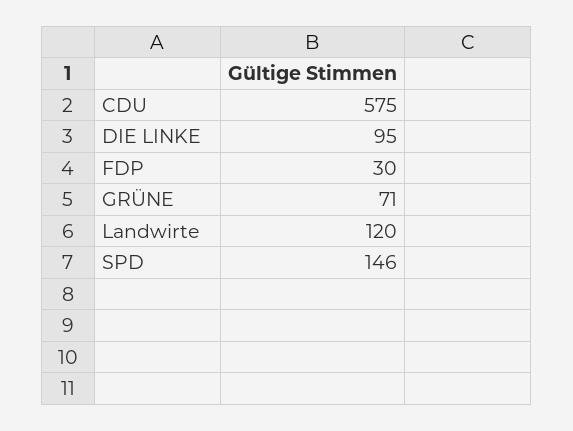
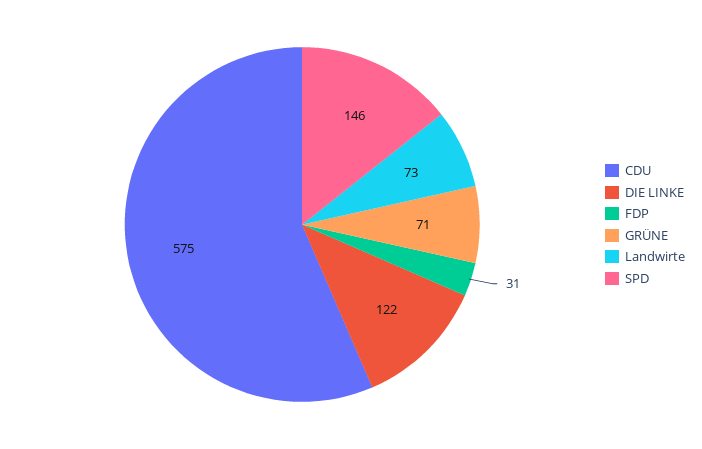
DIE LINKE: 95 -> 122
FDP: 30 -> 31
Landwirte: 120 -> 73

